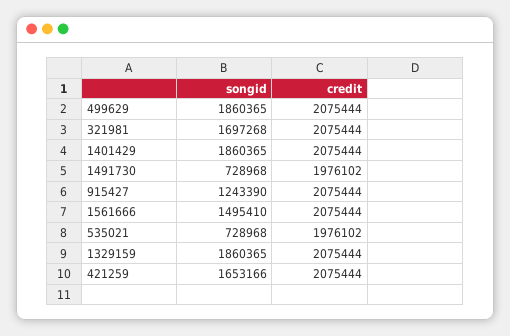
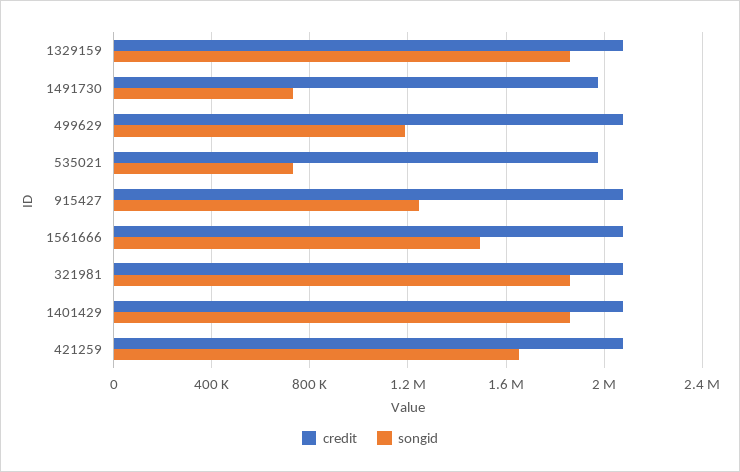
songid, 499629: 1860365 -> 1200000
songid, 321981: 1697268 -> 1850000

